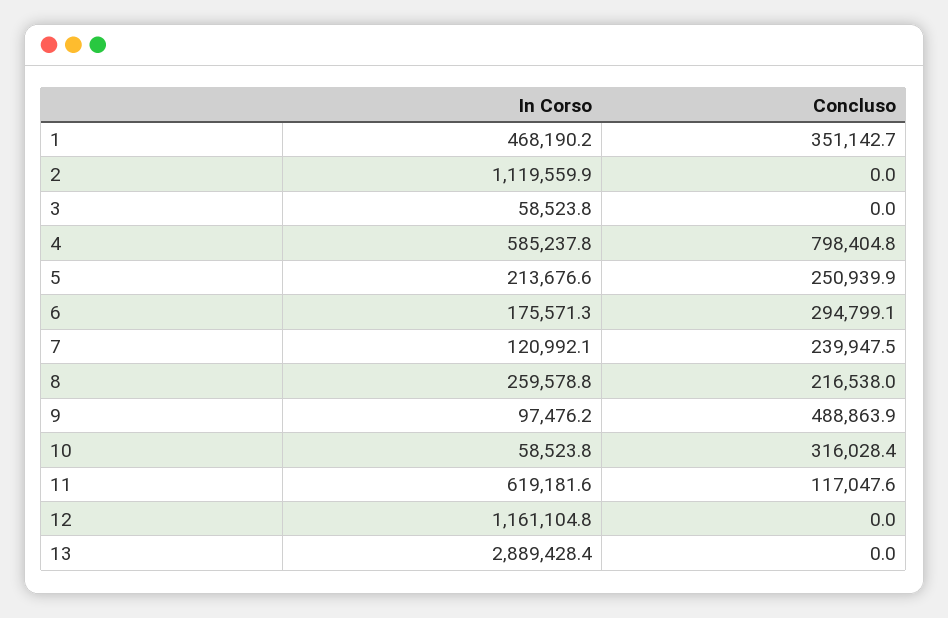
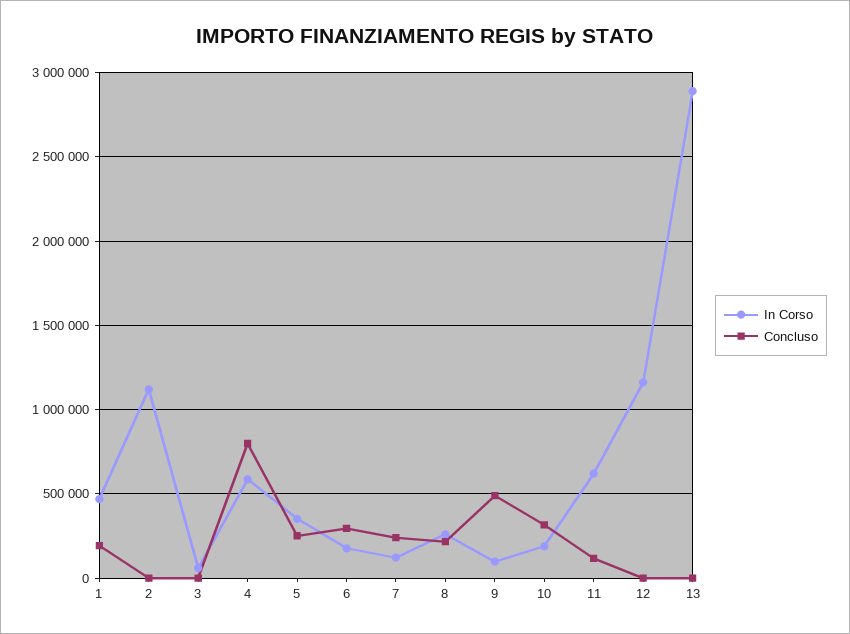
Concluso, 1: 351142.7 -> 200000
In Corso, 5: 213676.6 -> 350000
In Corso, 10: 58523.8 -> 200000

